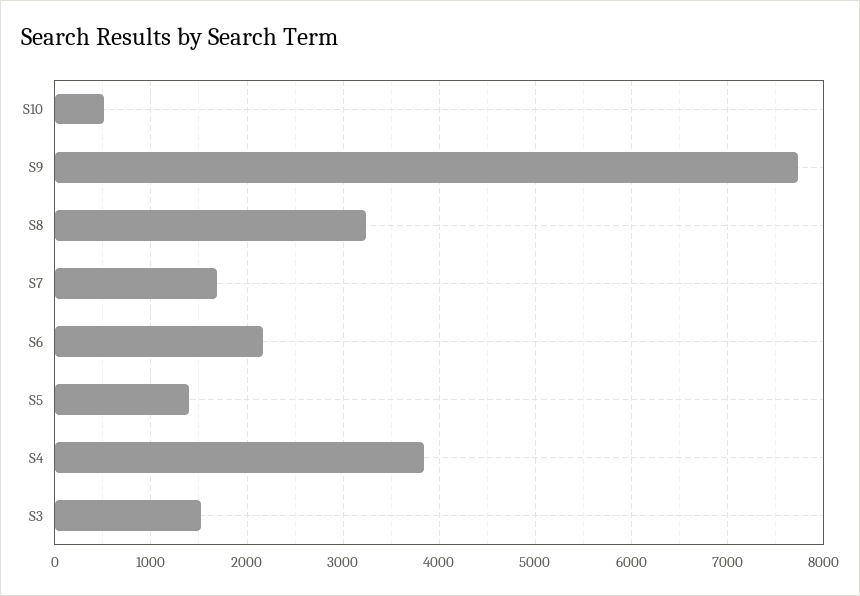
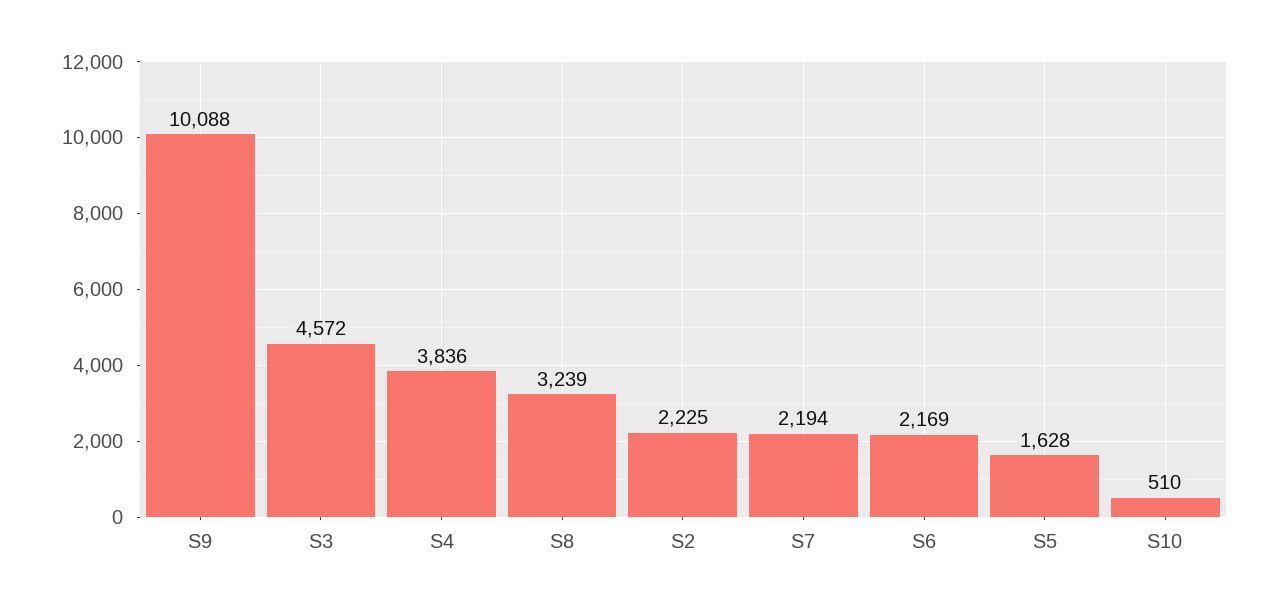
S9: 7700 -> 10088
S7: 1700 -> 2194
S5: 1400 -> 1628
S3: 1500 -> 4572
S2: none -> 2225

